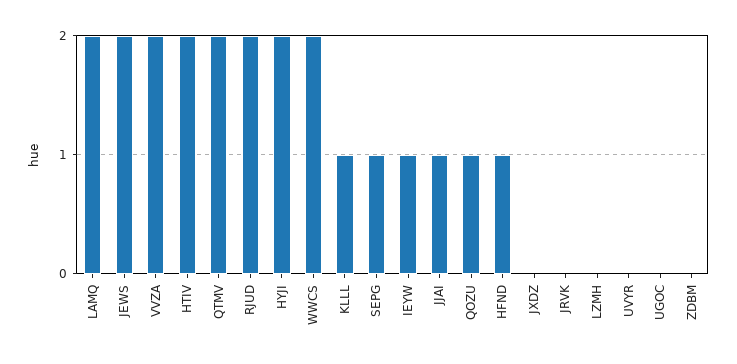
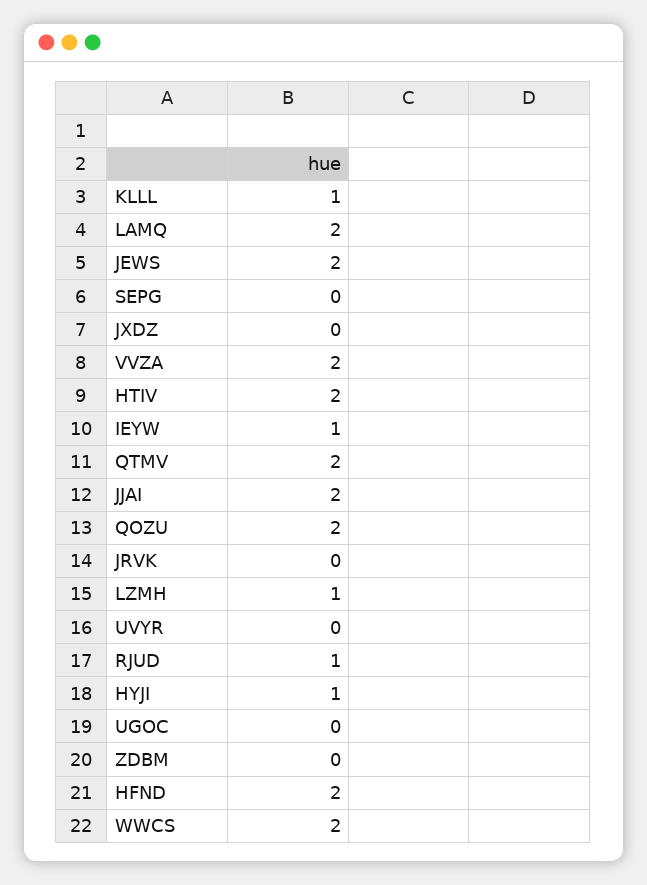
RJUD: 2 -> 1
HYJI: 2 -> 1
SEPG: 1 -> 0
JJAI: 1 -> 2
QOZU: 1 -> 2
HFND: 1 -> 2
LZMH: 0 -> 1

